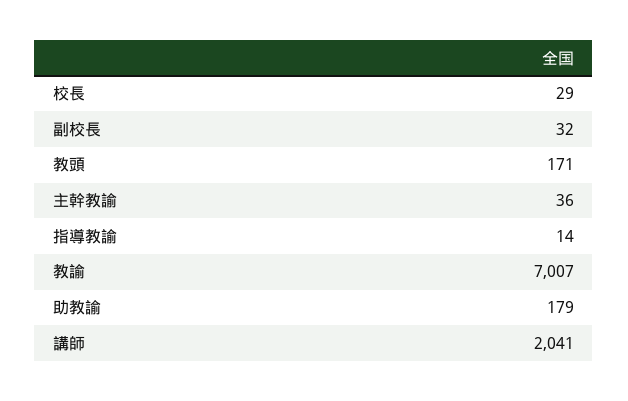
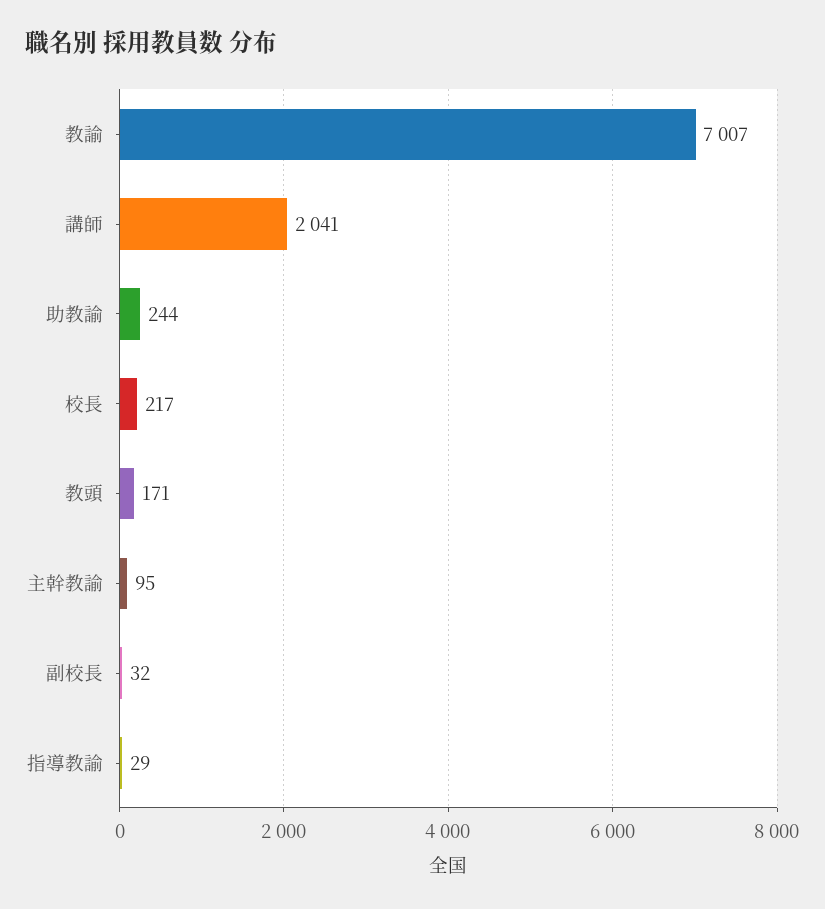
校長: 29 -> 217
主幹教諭: 36 -> 95
指導教諭: 14 -> 29
助教諭: 179 -> 244

